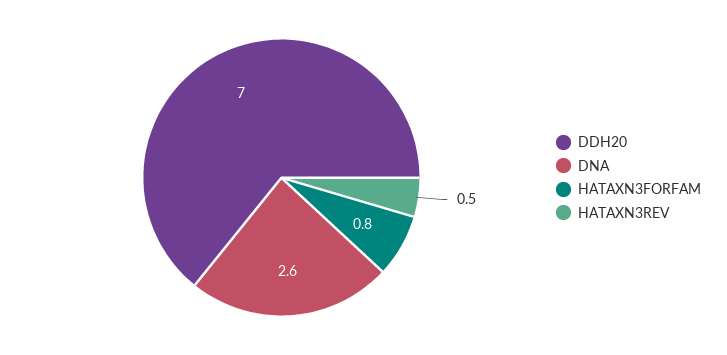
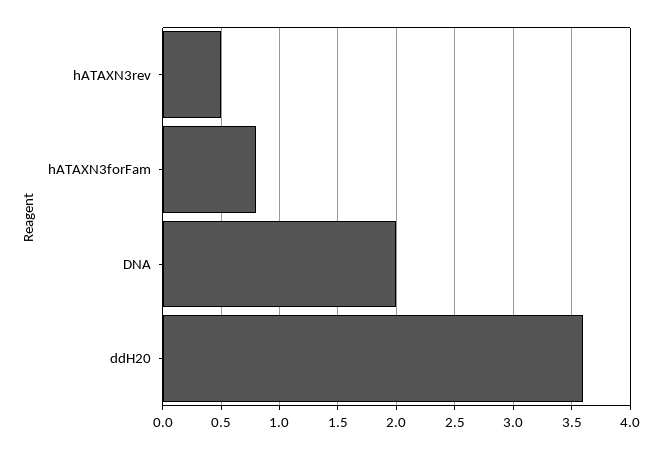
DDH20: 7 -> 3.6
DNA: 2.6 -> 2

